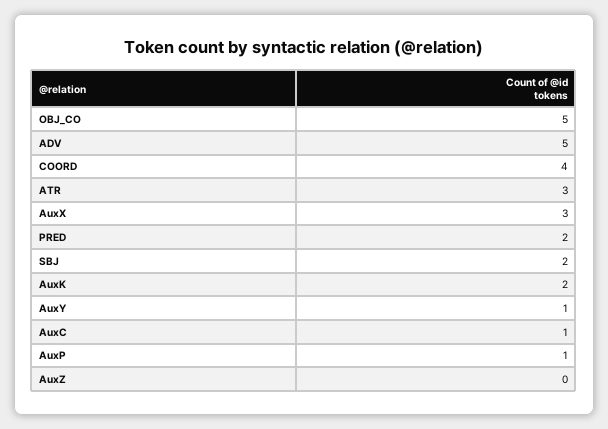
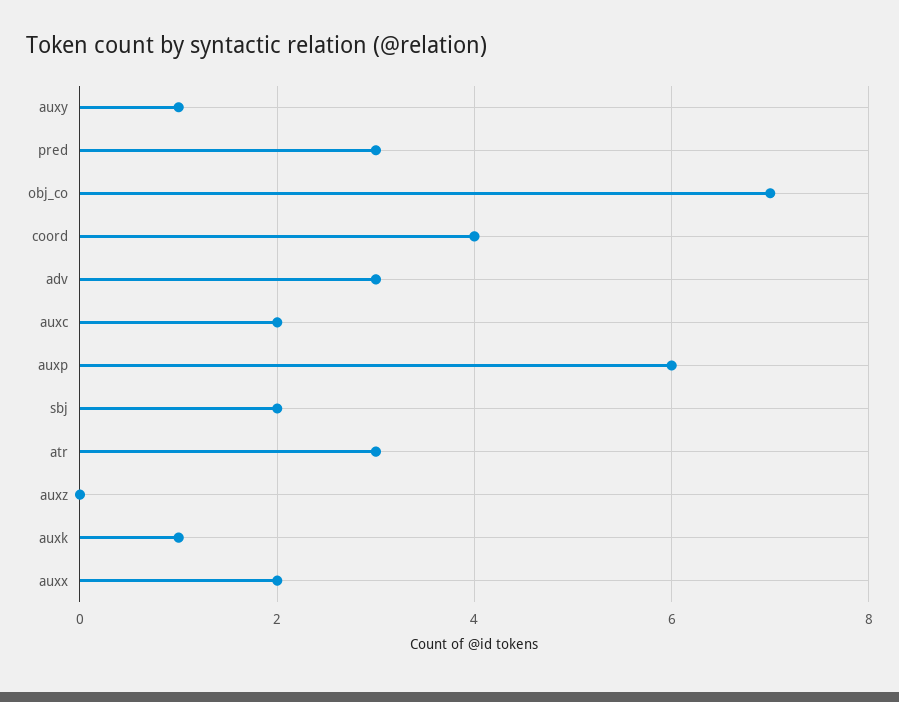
OBJ_CO: 5 -> 7
ADV: 5 -> 3
AuxX: 3 -> 2
PRED: 2 -> 3
AuxK: 2 -> 1
AuxC: 1 -> 2
AuxP: 1 -> 6

